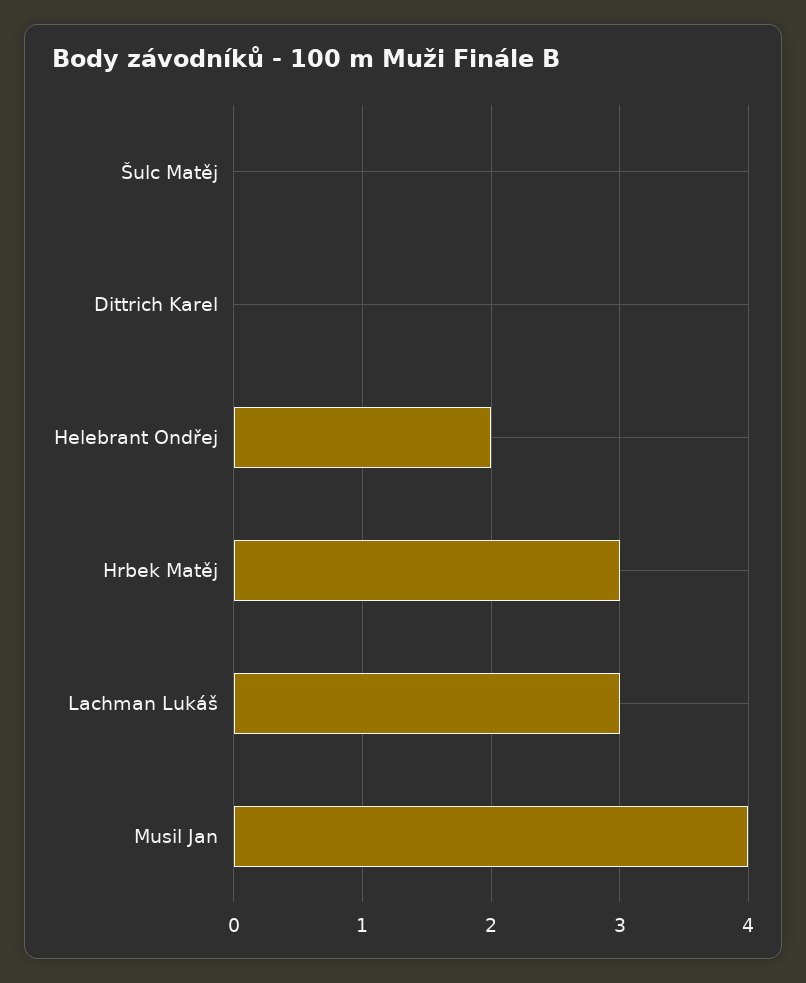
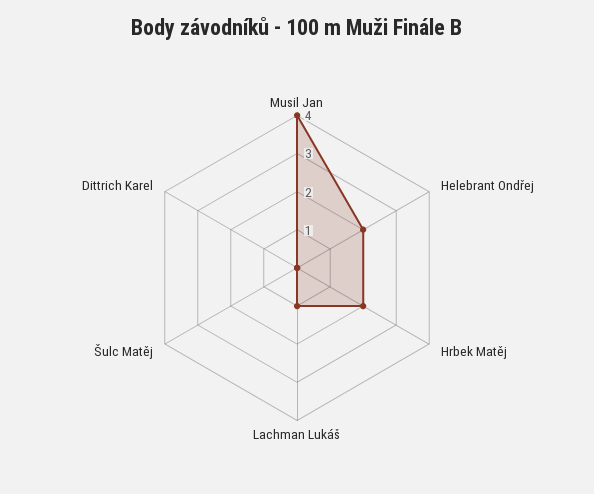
Hrbek Matěj: 3 -> 2
Lachman Lukáš: 3 -> 1

